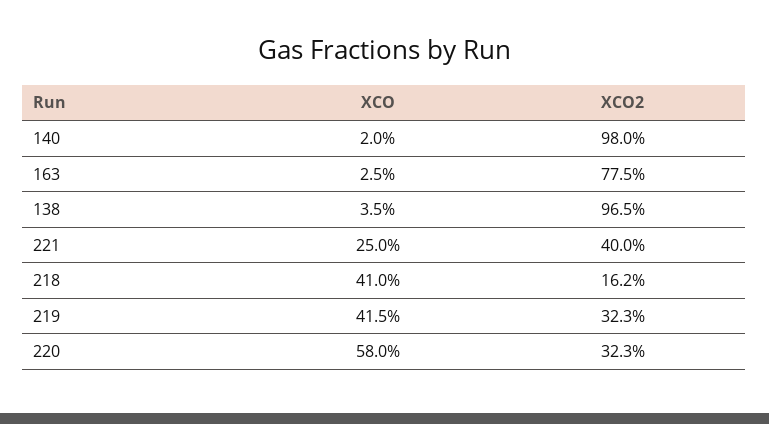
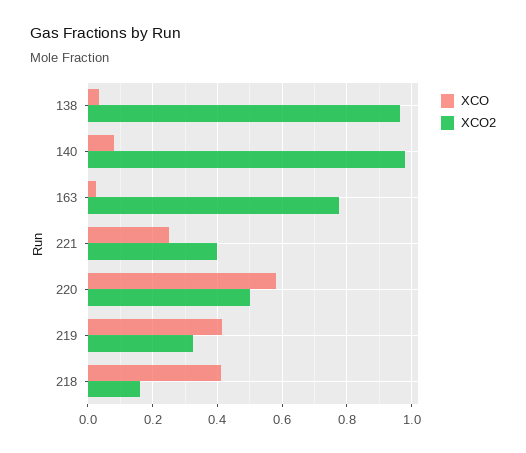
XCO, 140: 0.02 -> 0.08
XCO2, 220: 0.323 -> 0.5

